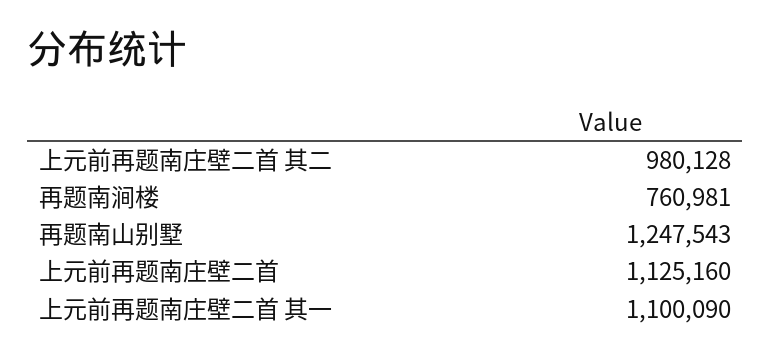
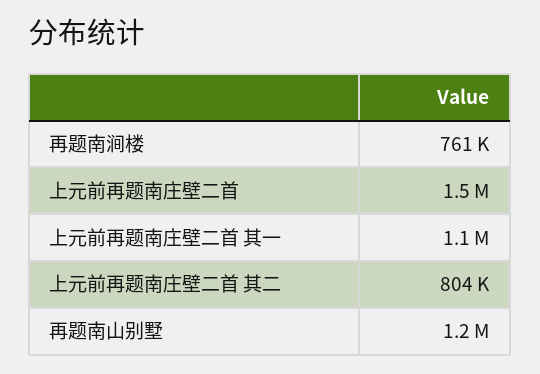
上元前再题南庄壁二首 其二: 980128 -> 804000
上元前再题南庄壁二首: 1125160 -> 1500000

